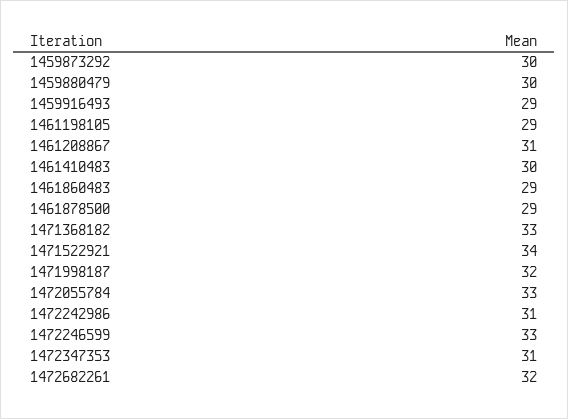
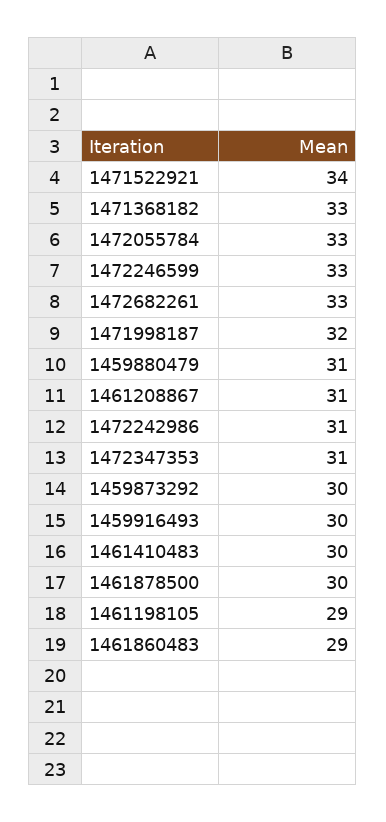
1459880479: 30 -> 31
1459916493: 29 -> 30
1461878500: 29 -> 30
1472682261: 32 -> 33

